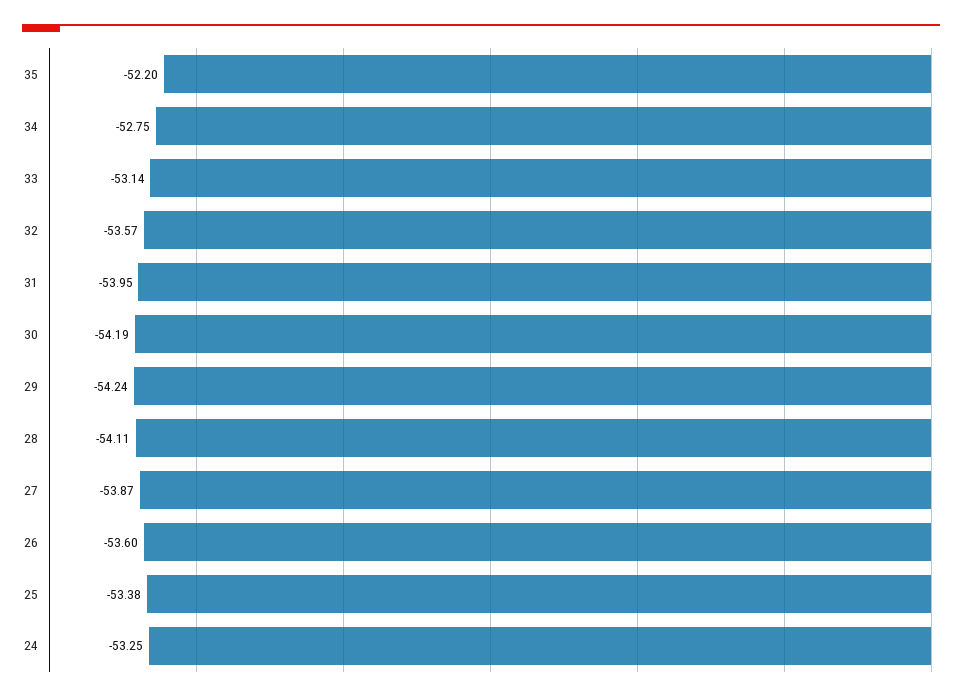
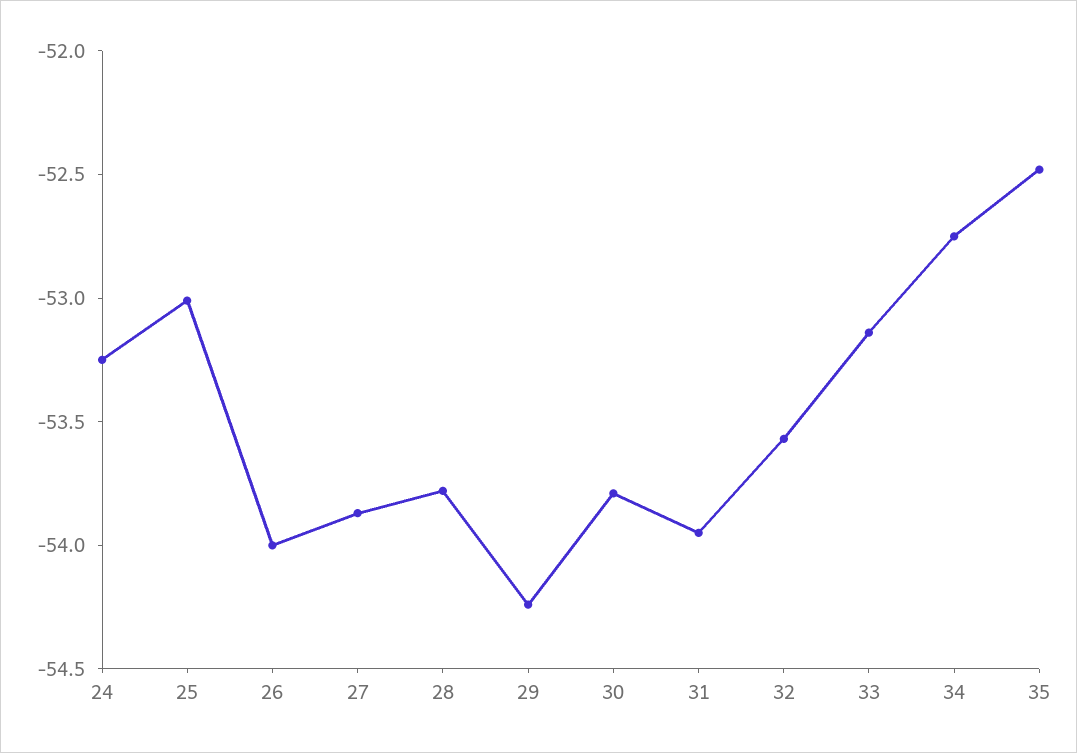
35: -52.2 -> -52.5
30: -54.19 -> -53.8
28: -54.11 -> -53.8
26: -53.6 -> -54
25: -53.38 -> -53

